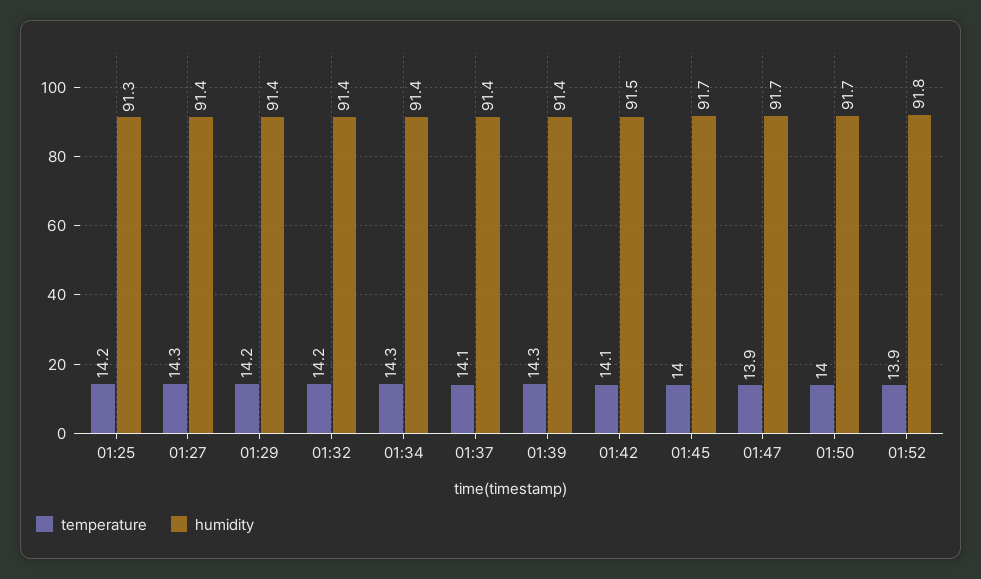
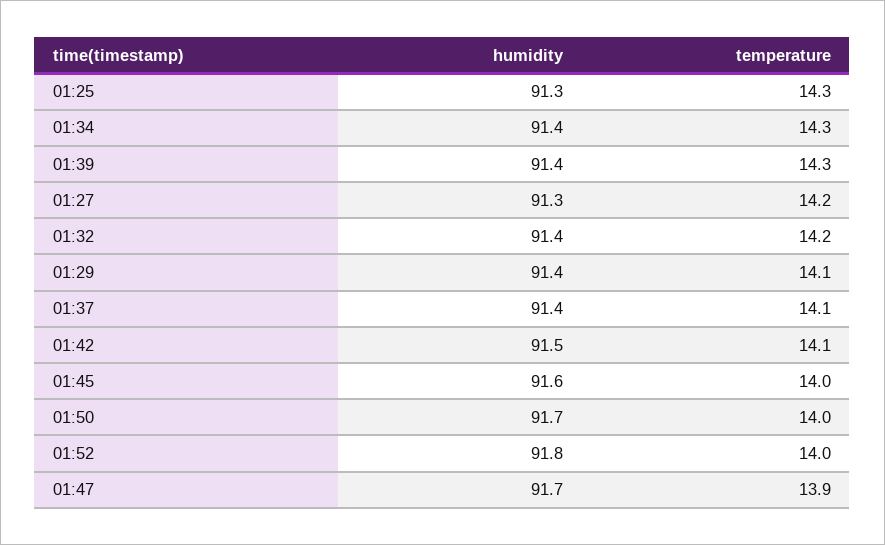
temperature, 01:25: 14.2 -> 14.3
temperature, 01:27: 14.3 -> 14.2
humidity, 01:27: 91.4 -> 91.3
temperature, 01:29: 14.2 -> 14.1
humidity, 01:45: 91.7 -> 91.6
temperature, 01:52: 13.9 -> 14

